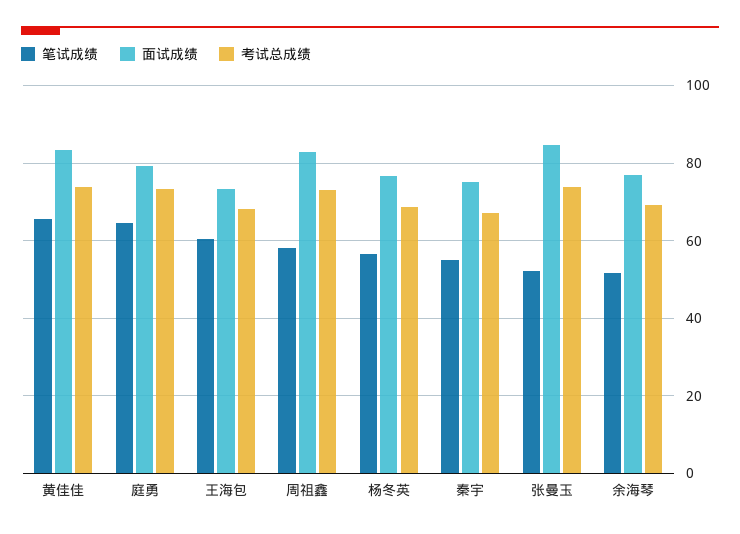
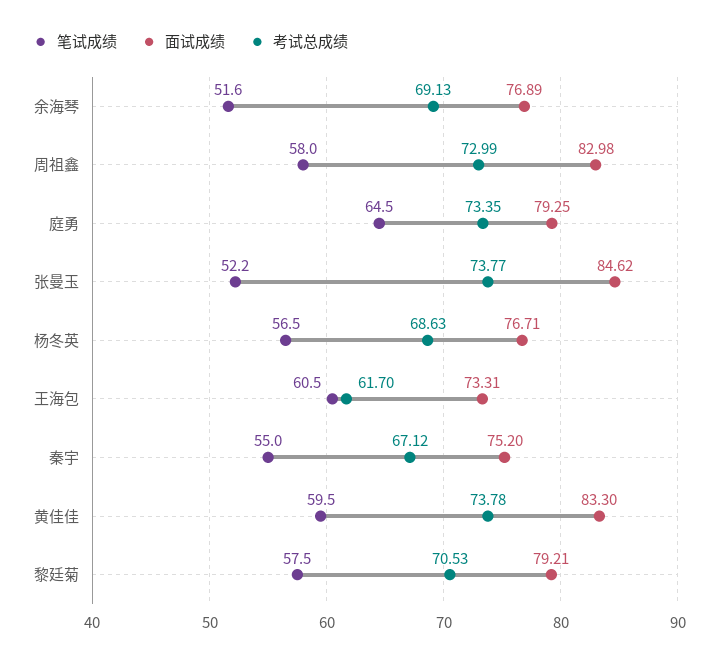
笔试成绩, 黄佳佳: 66 -> 59.5
考试总成绩, 王海包: 68 -> 61.7
笔试成绩, 黎廷菊: none -> 57.5
面试成绩, 黎廷菊: none -> 79.21
考试总成绩, 黎廷菊: none -> 70.53

